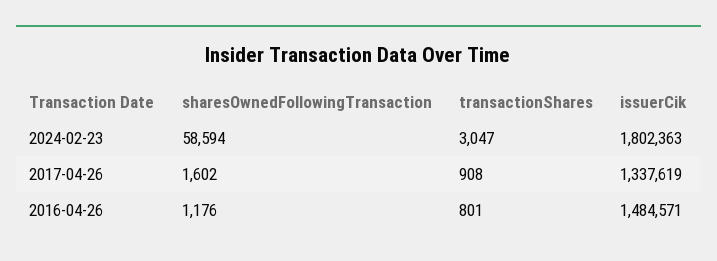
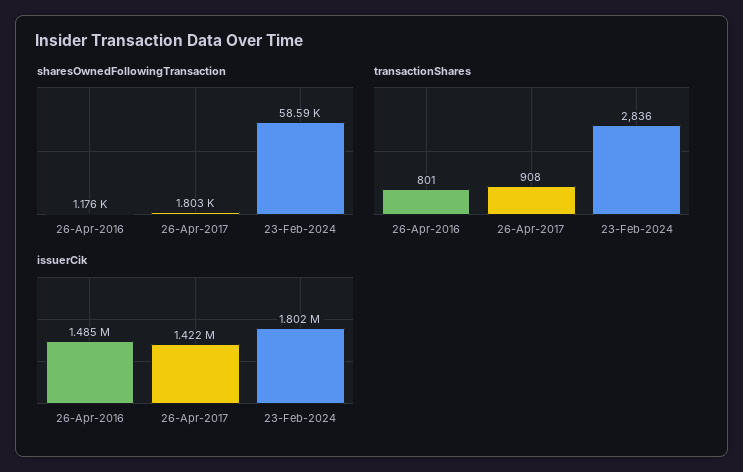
transactionShares, 2024-02-23: 3047 -> 2836
sharesOwnedFollowingTransaction, 2017-04-26: 1602 -> 1803
issuerCik, 2017-04-26: 1337619 -> 1422000

